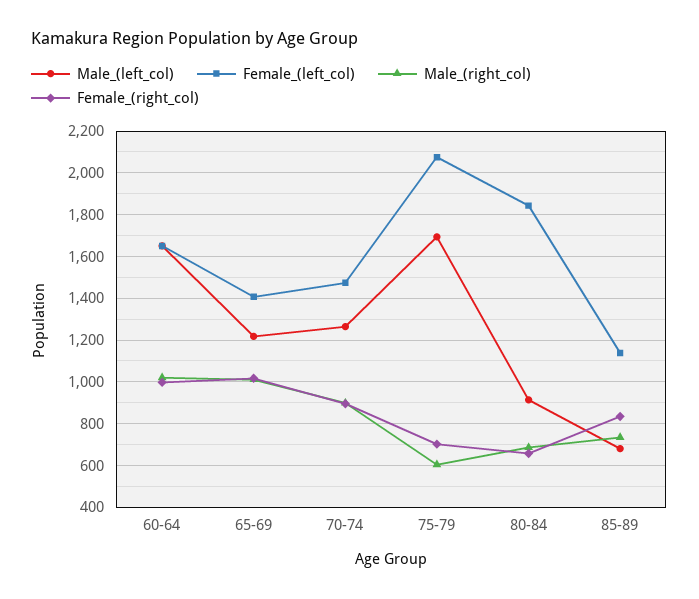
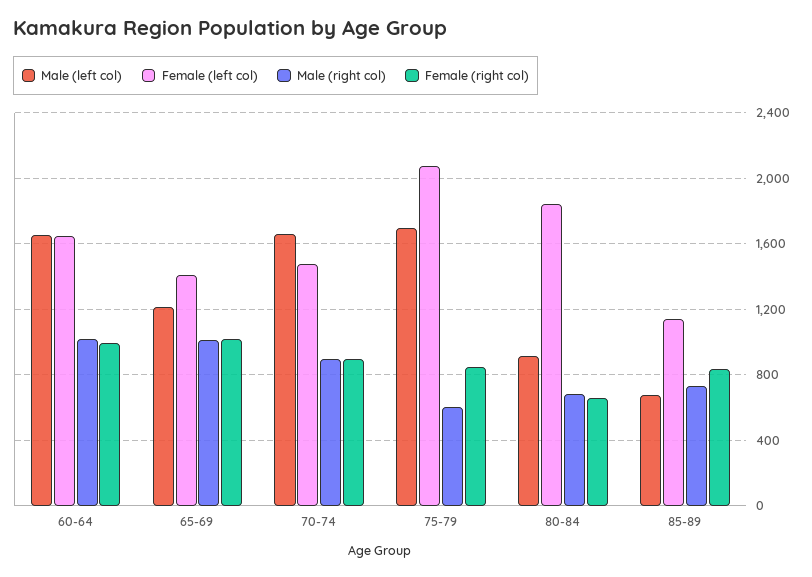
Male_(left_col), 70-74: 1250 -> 1650
Female_(right_col), 75-79: 700 -> 850

